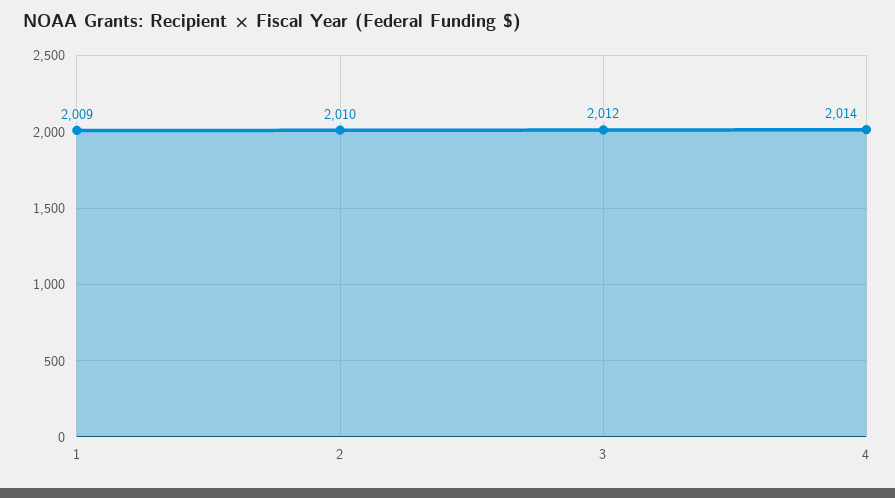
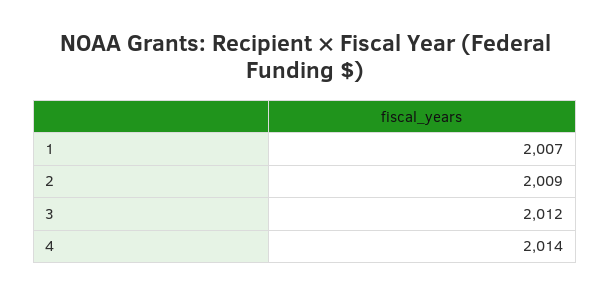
1: 2009 -> 2007
2: 2010 -> 2009

